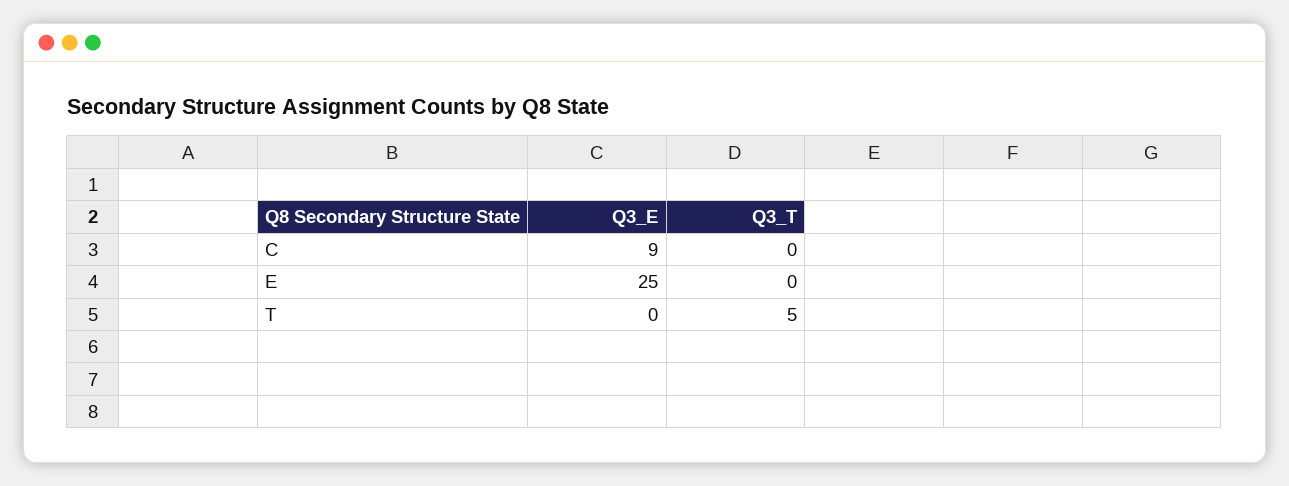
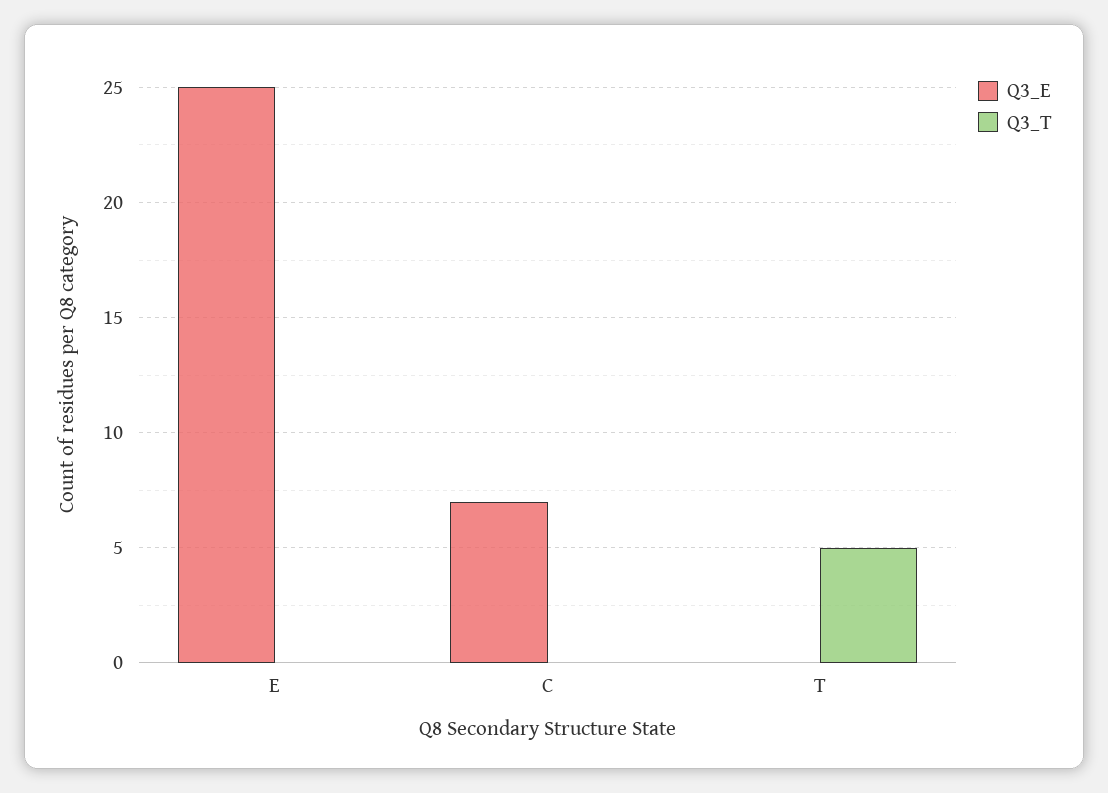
Q3_E, C: 9 -> 7

